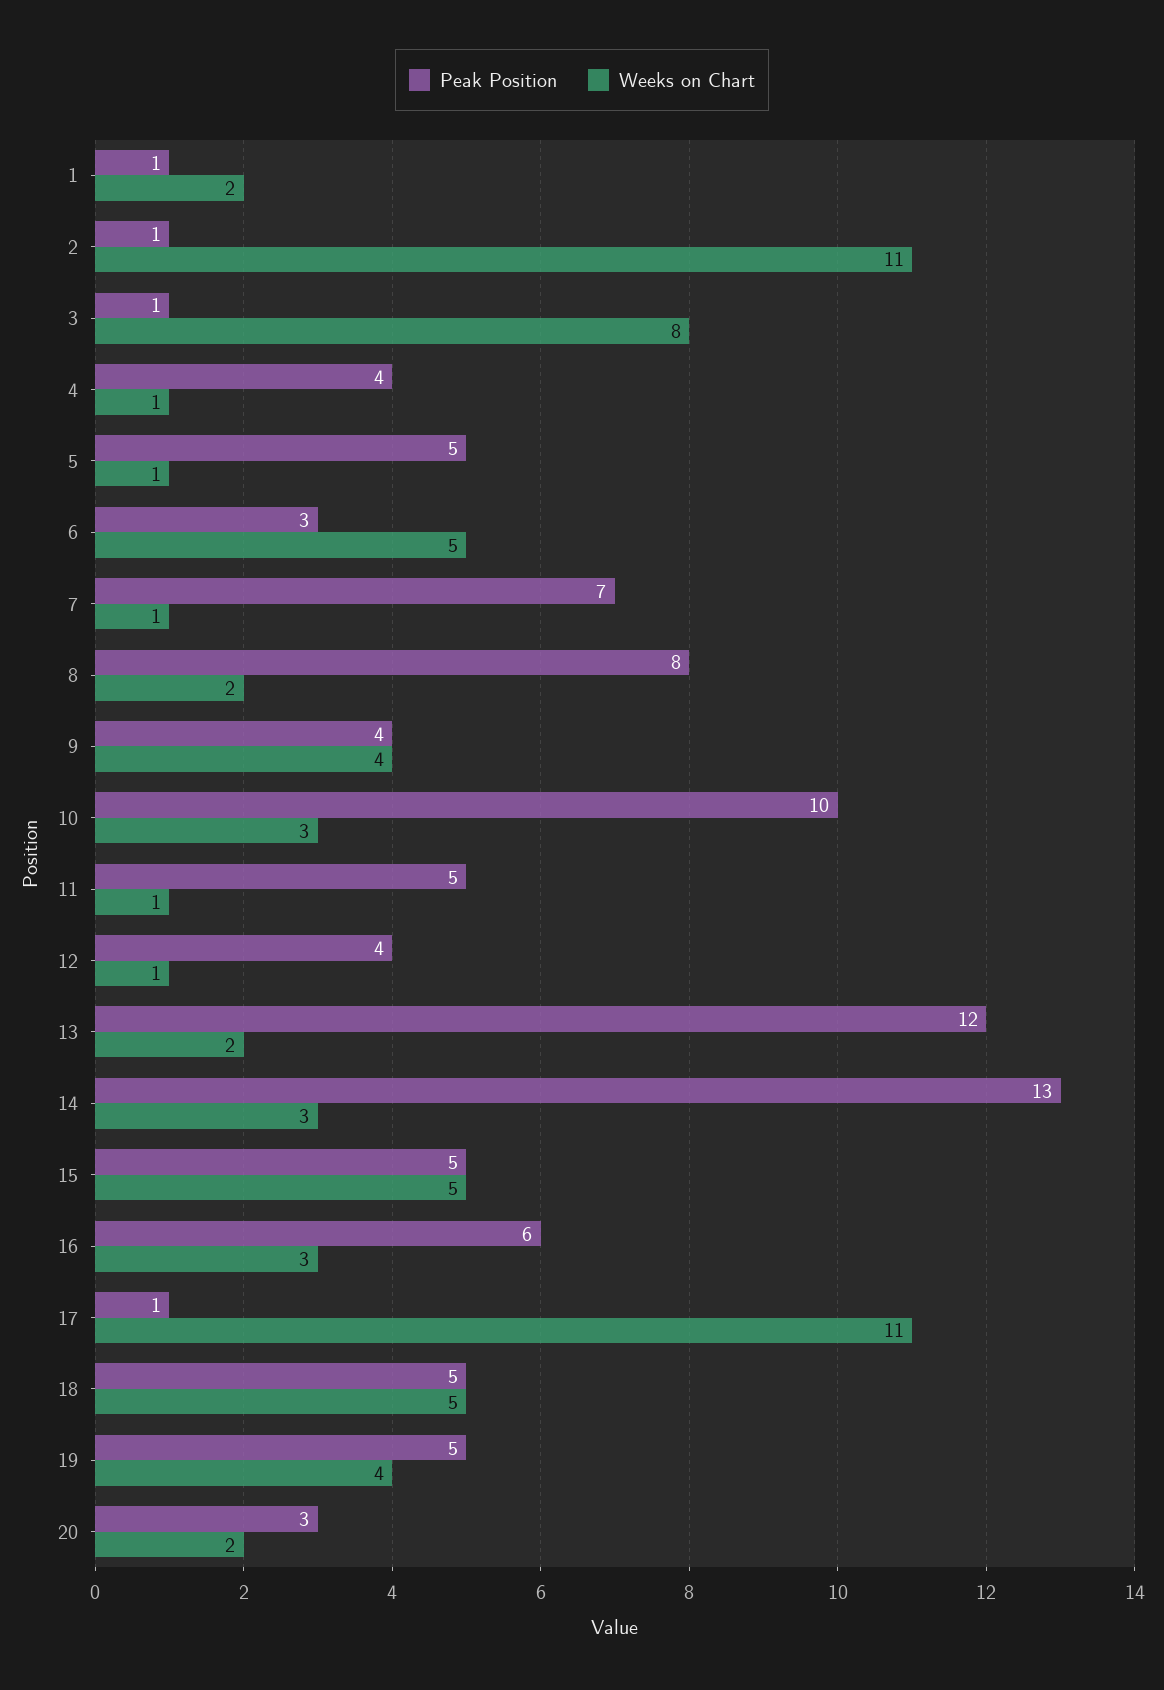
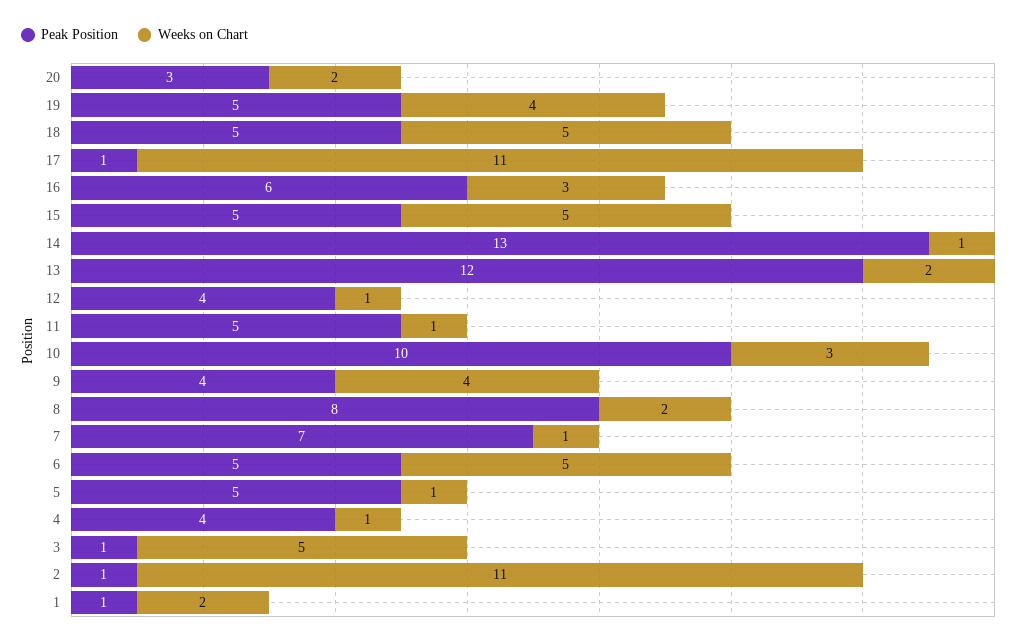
Weeks on Chart, 3: 8 -> 5
Peak Position, 6: 3 -> 5
Weeks on Chart, 14: 3 -> 1

